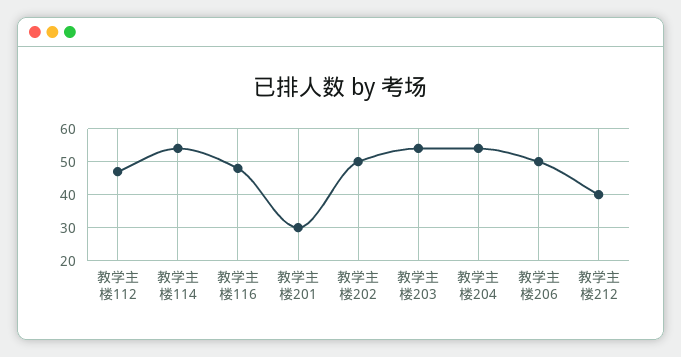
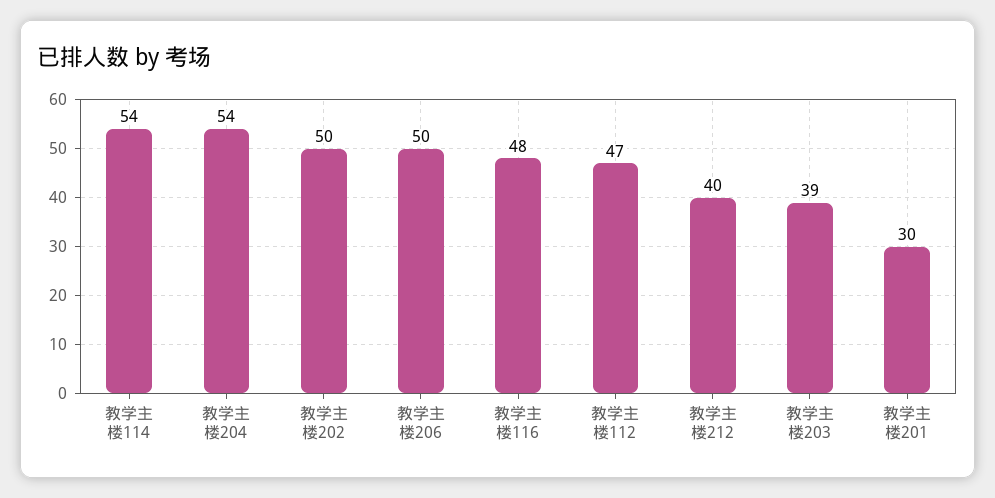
教学主楼203: 55 -> 39

